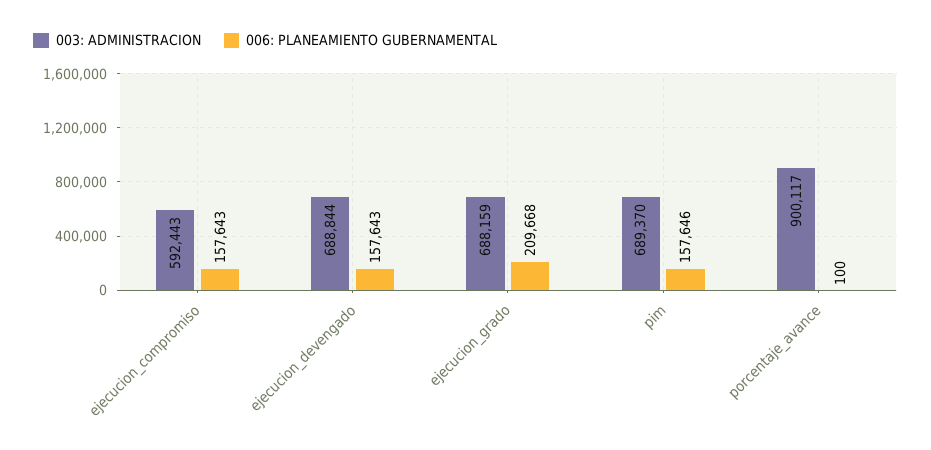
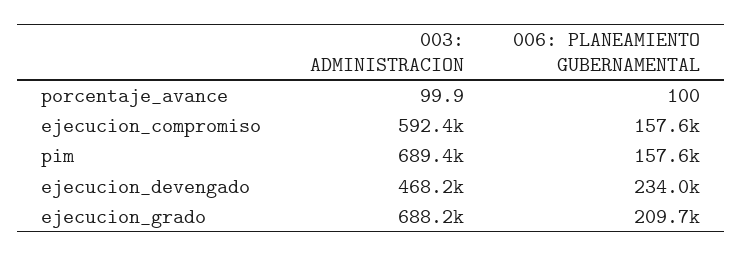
003: ADMINISTRACION, ejecucion_devengado: 688844 -> 468200
006: PLANEAMIENTO GUBERNAMENTAL, ejecucion_devengado: 157643 -> 234000
003: ADMINISTRACION, porcentaje_avance: 900117 -> 99.9

